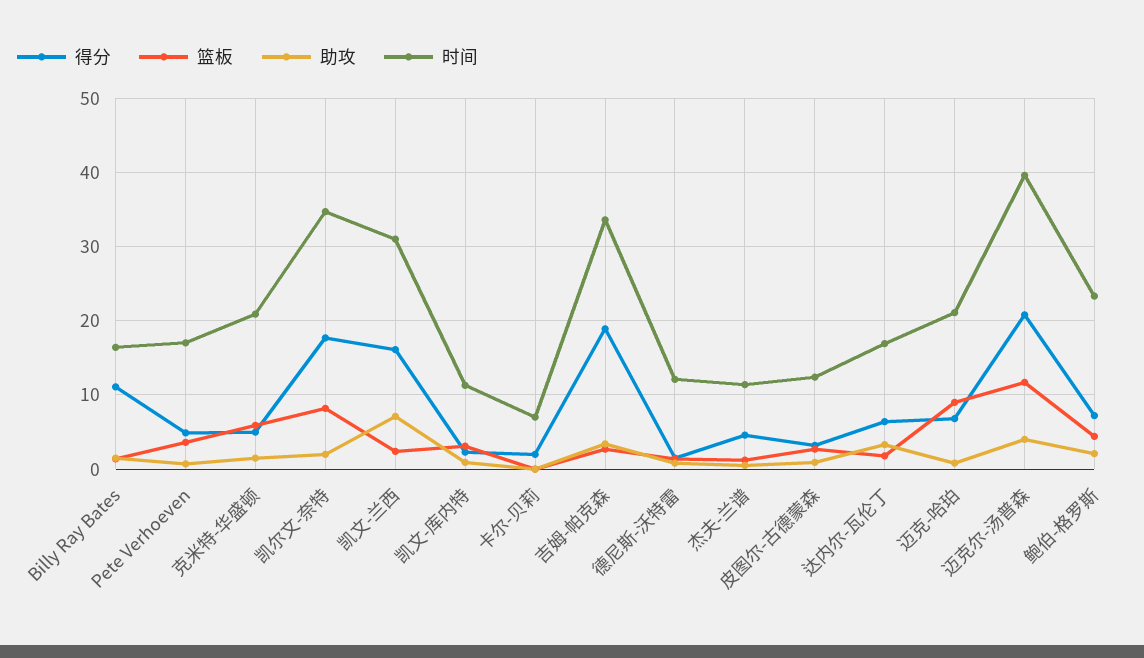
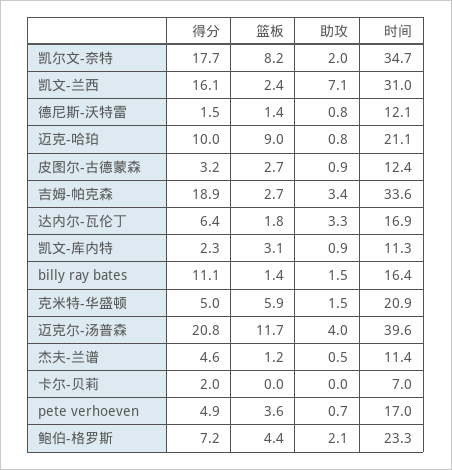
得分, 迈克-哈珀: 7 -> 10

